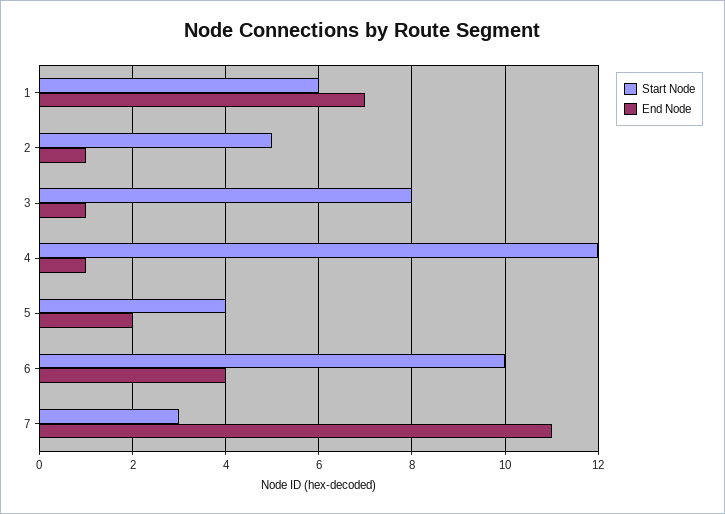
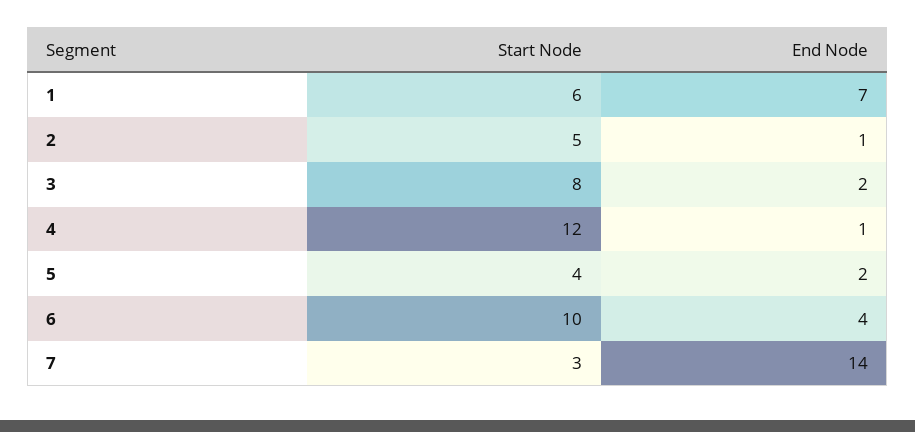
End Node, 3: 1 -> 2
End Node, 7: 11 -> 14

